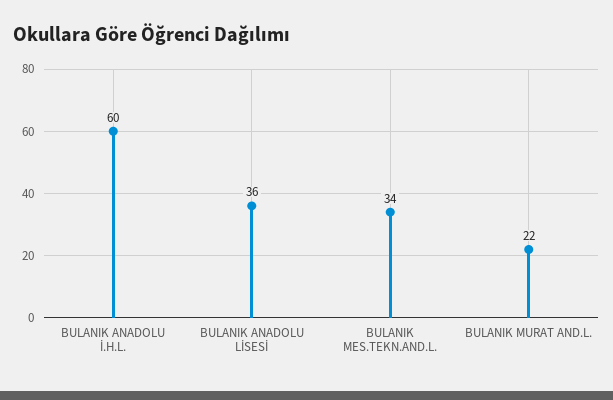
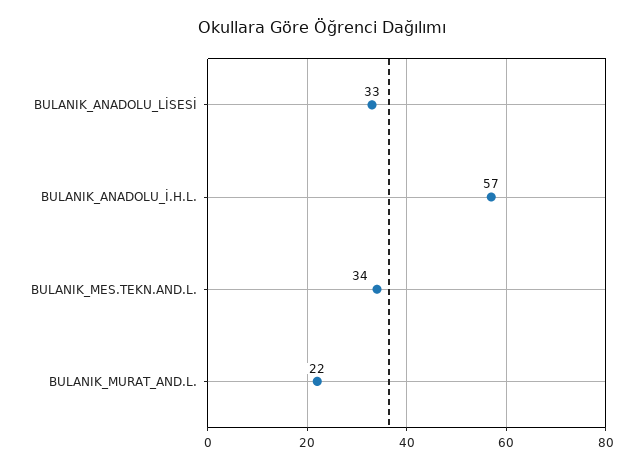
BULANIK ANADOLU İ.H.L.: 60 -> 57
BULANIK ANADOLU LİSESİ: 36 -> 33

